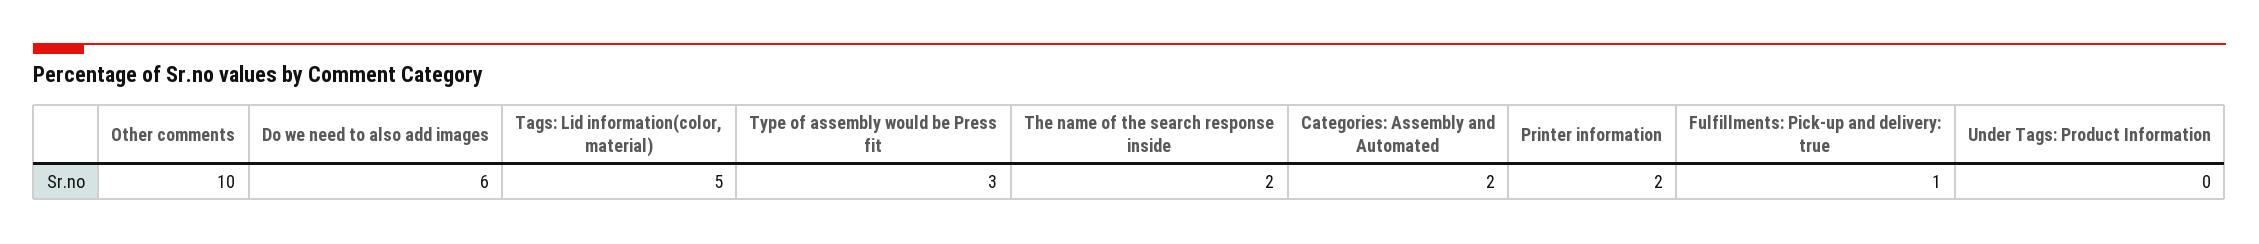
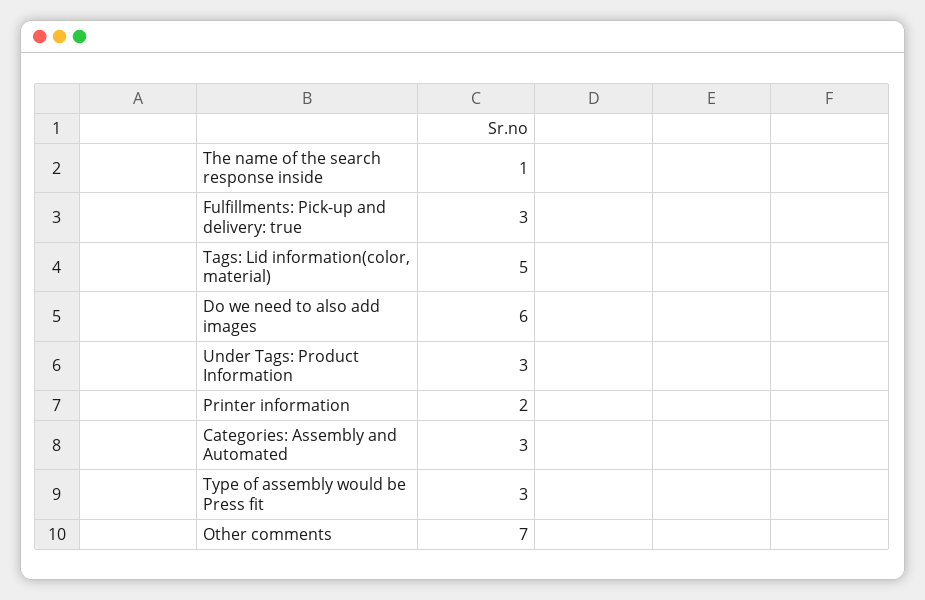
Other comments: 10 -> 7
The name of the search response inside: 2 -> 1
Categories: Assembly and Automated: 2 -> 3
Fulfillments: Pick-up and delivery: true: 1 -> 3
Under Tags: Product Information: 0 -> 3

